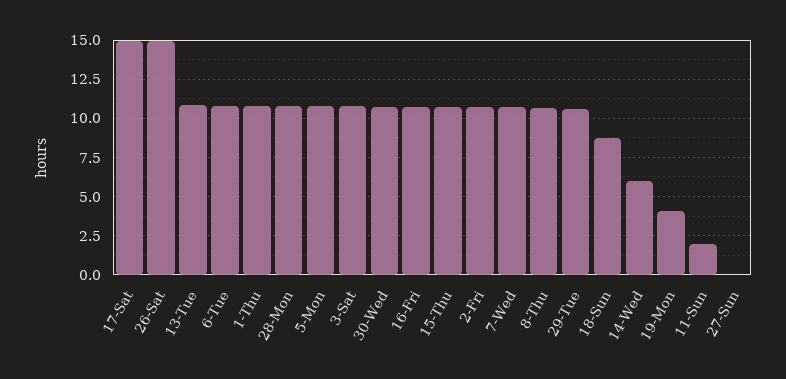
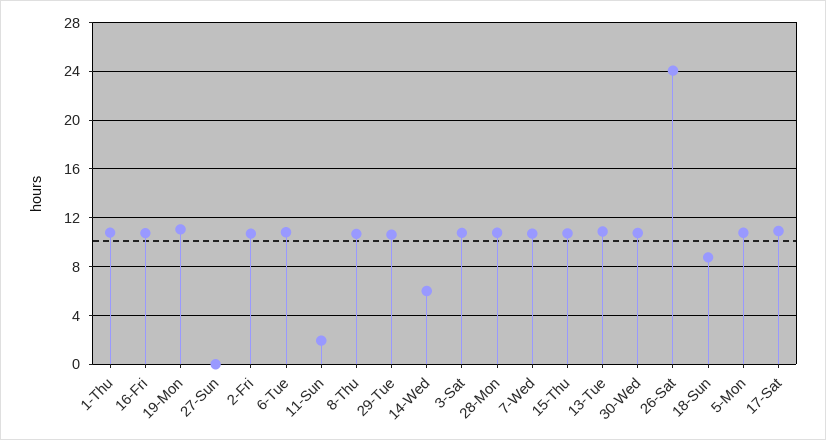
17-Sat: 15 -> 11
26-Sat: 15 -> 24
19-Mon: 4 -> 11

